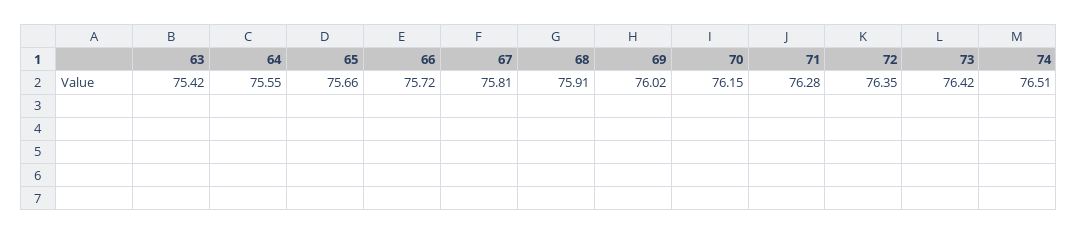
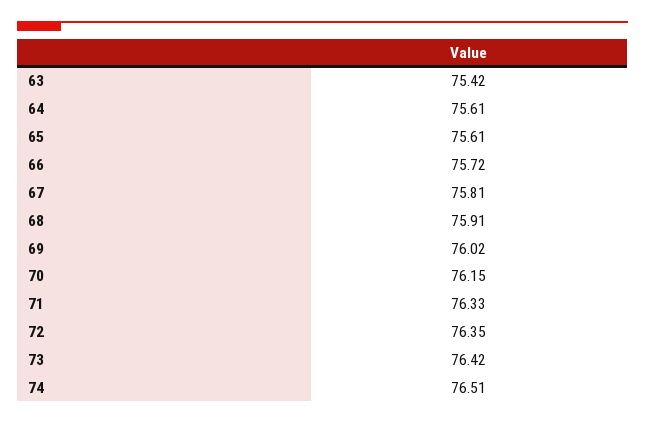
64: 75.55 -> 75.61
65: 75.66 -> 75.61
71: 76.28 -> 76.33

